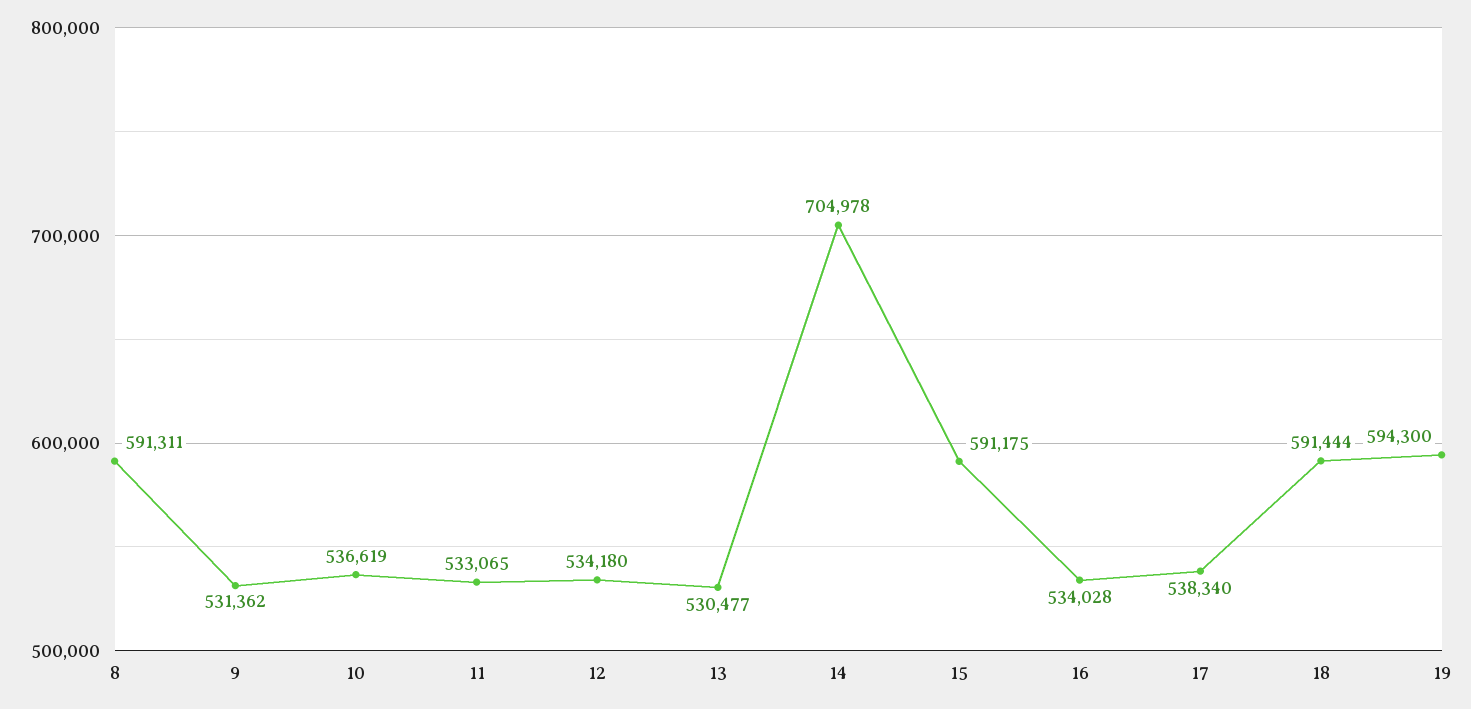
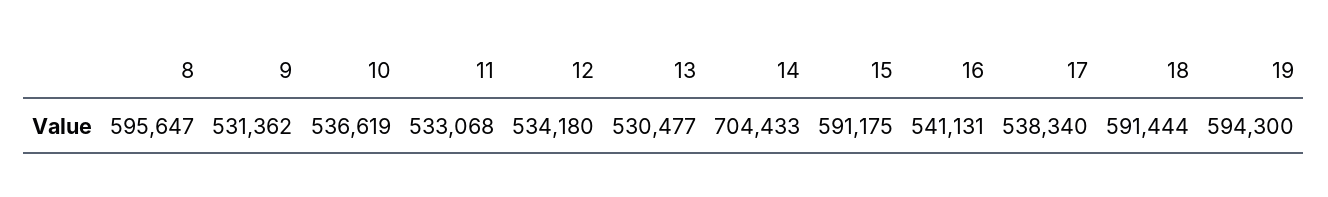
8: 591311 -> 595647
11: 533065 -> 533068
14: 704978 -> 704433
16: 534028 -> 541131

